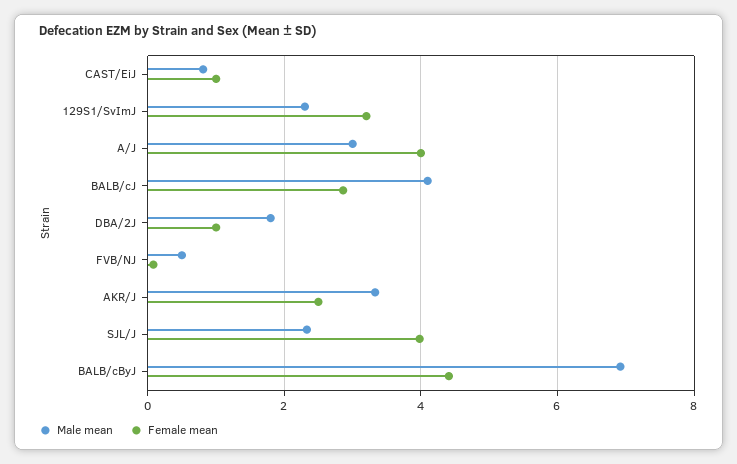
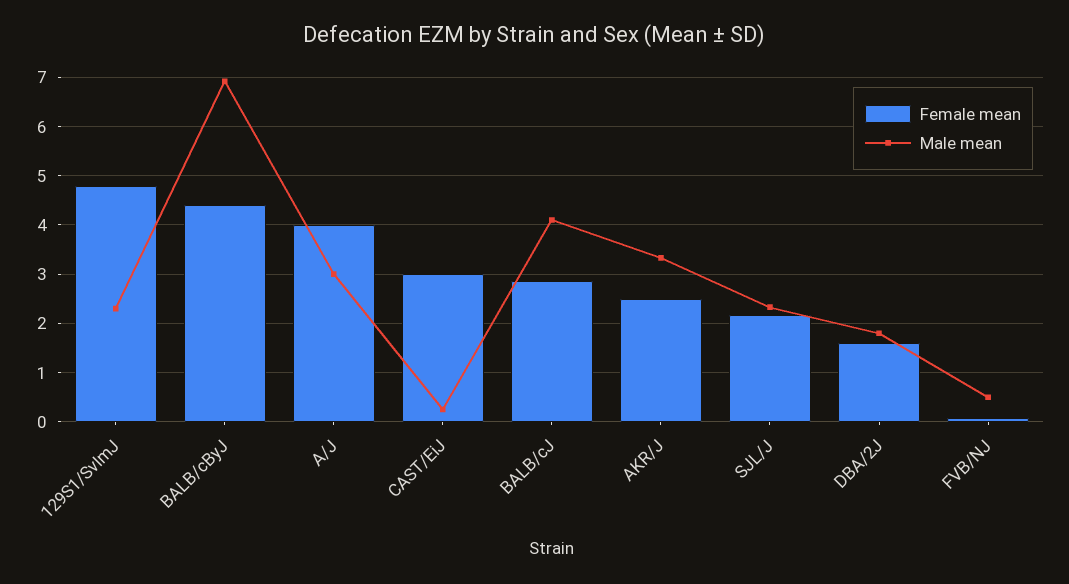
Male mean, CAST/EiJ: 0.8 -> 0.2
Female mean, CAST/EiJ: 1 -> 3
Female mean, 129S1/SvImJ: 3.2 -> 4.8
Female mean, DBA/2J: 1 -> 1.6
Female mean, SJL/J: 4 -> 2.2

